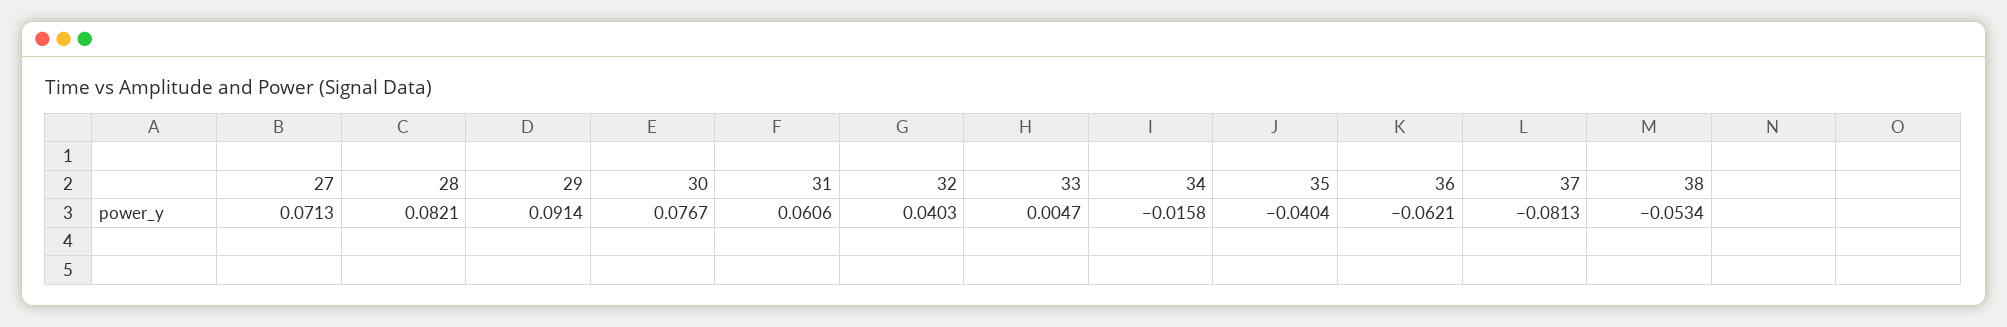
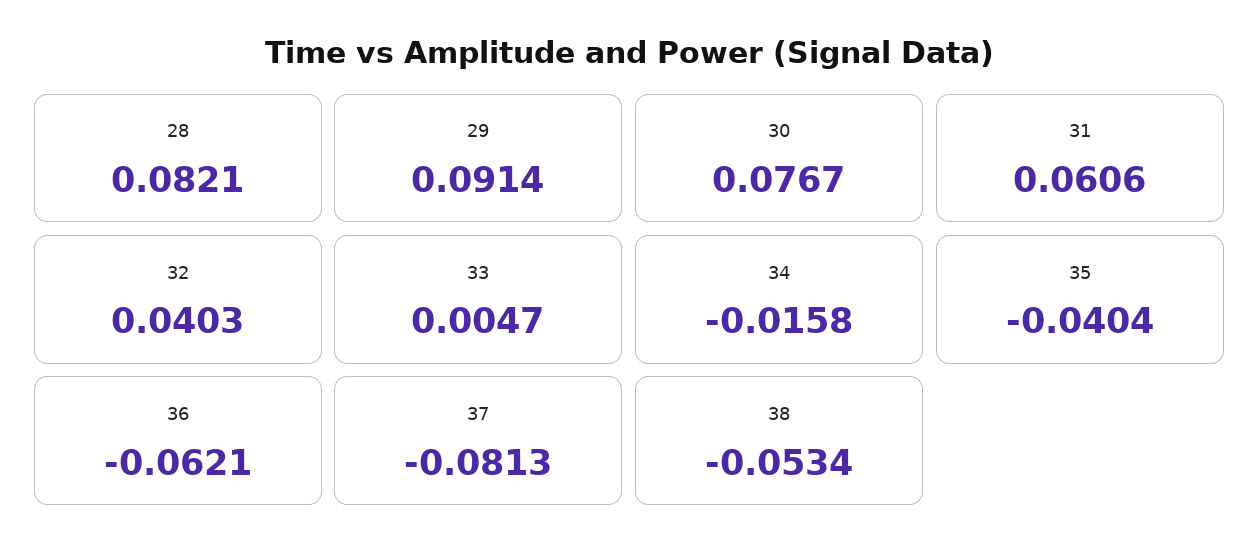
27: 0.0713 -> none

